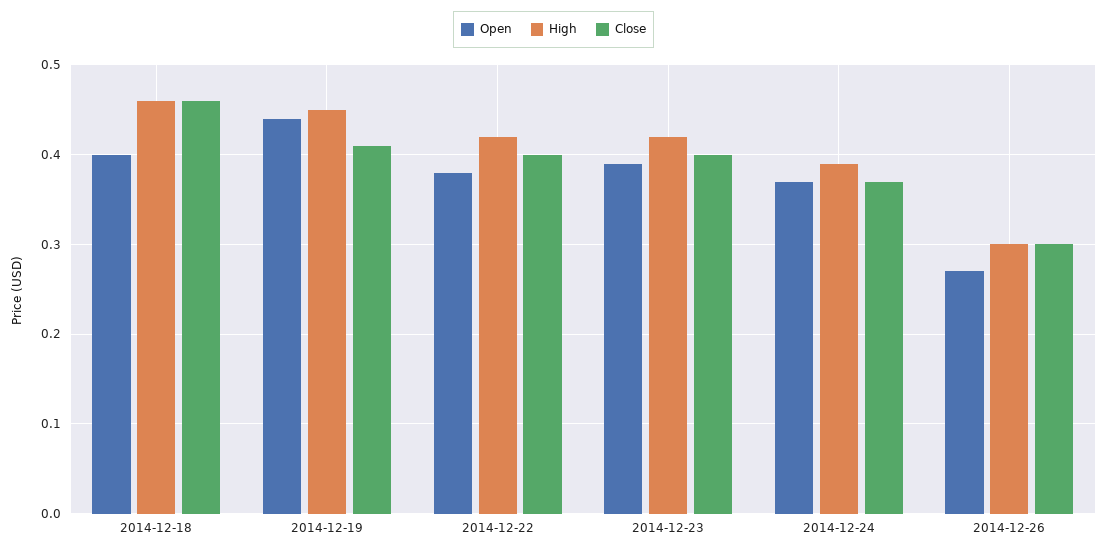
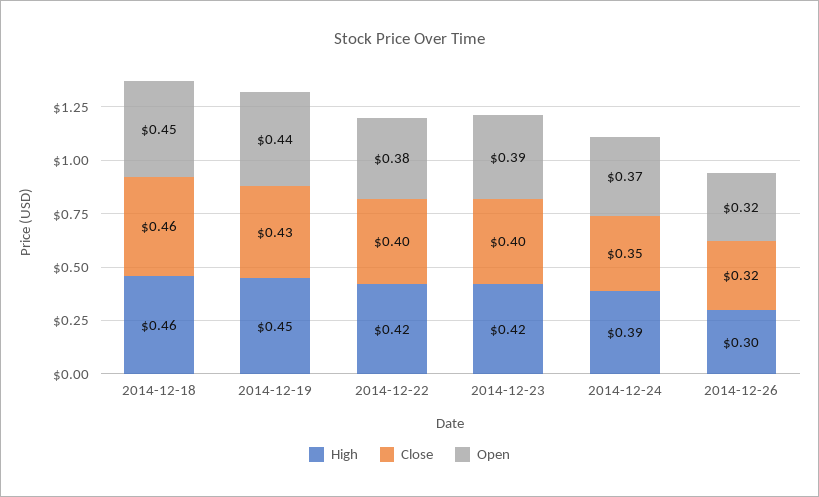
Open, 2014-12-18: 0.4 -> 0.45
Close, 2014-12-19: 0.41 -> 0.43
Close, 2014-12-24: 0.37 -> 0.35
Open, 2014-12-26: 0.27 -> 0.32
Close, 2014-12-26: 0.3 -> 0.32

